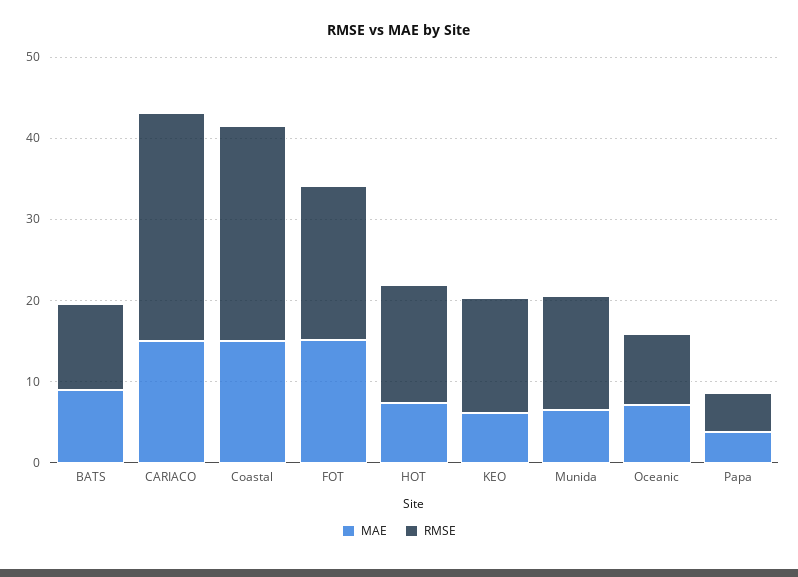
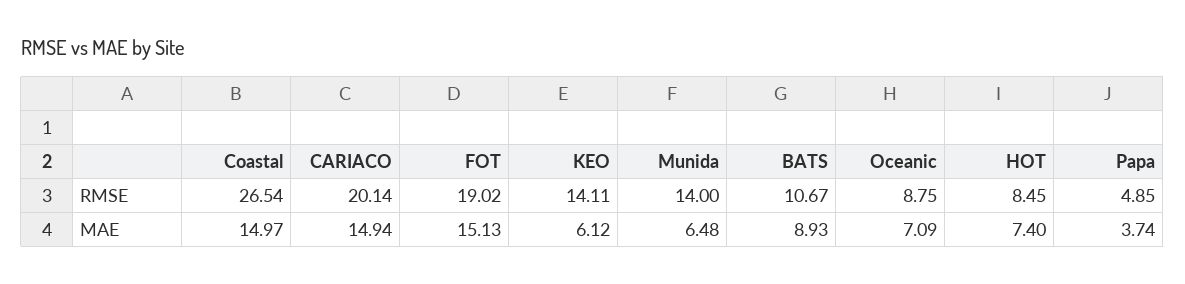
RMSE, CARIACO: 28 -> 20.14
RMSE, HOT: 14 -> 8.45

